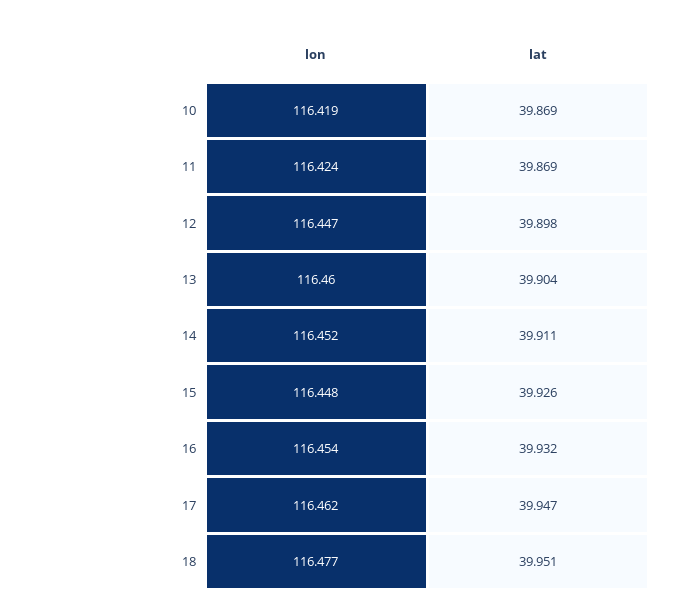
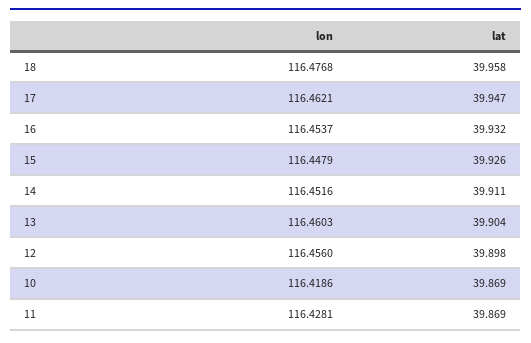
lon, 11: 116.424 -> 116.4281
lon, 12: 116.447 -> 116.456
lat, 18: 39.951 -> 39.958

